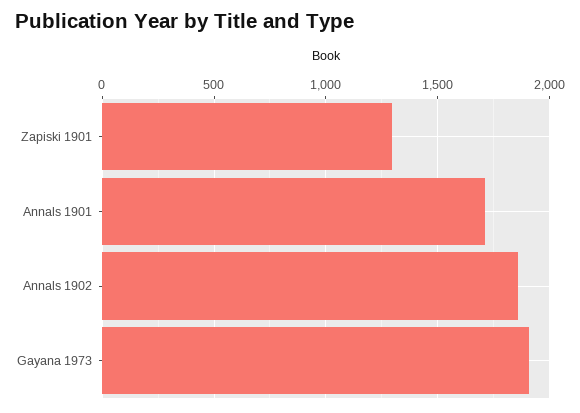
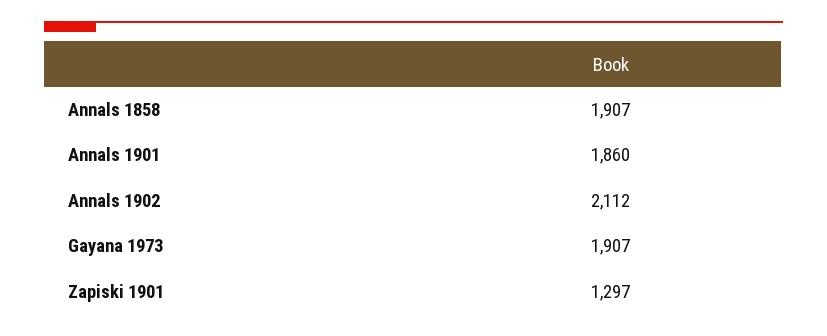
Annals 1901: 1700 -> 1860
Annals 1902: 1850 -> 2112
Annals 1858: none -> 1907

